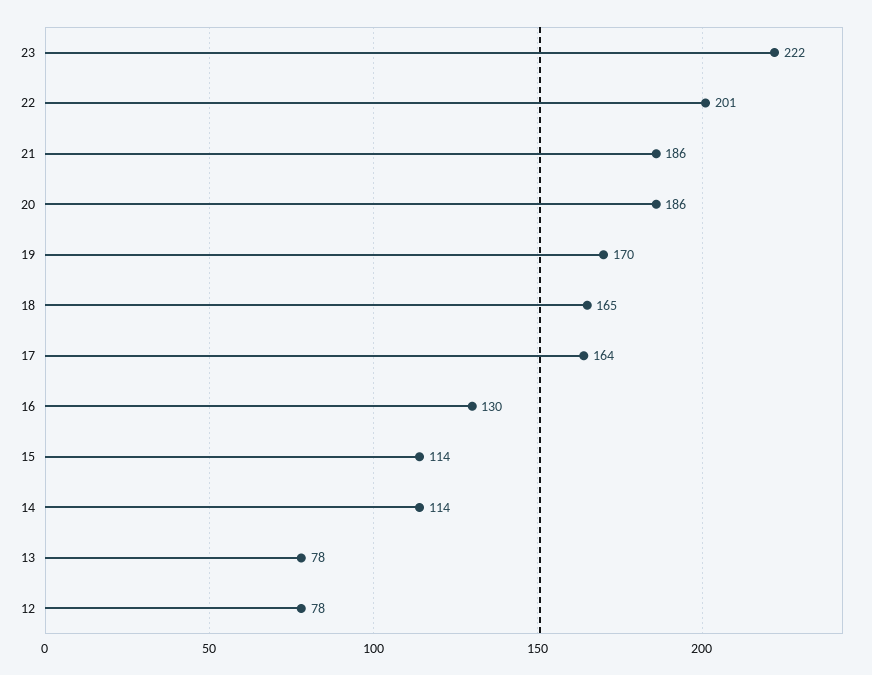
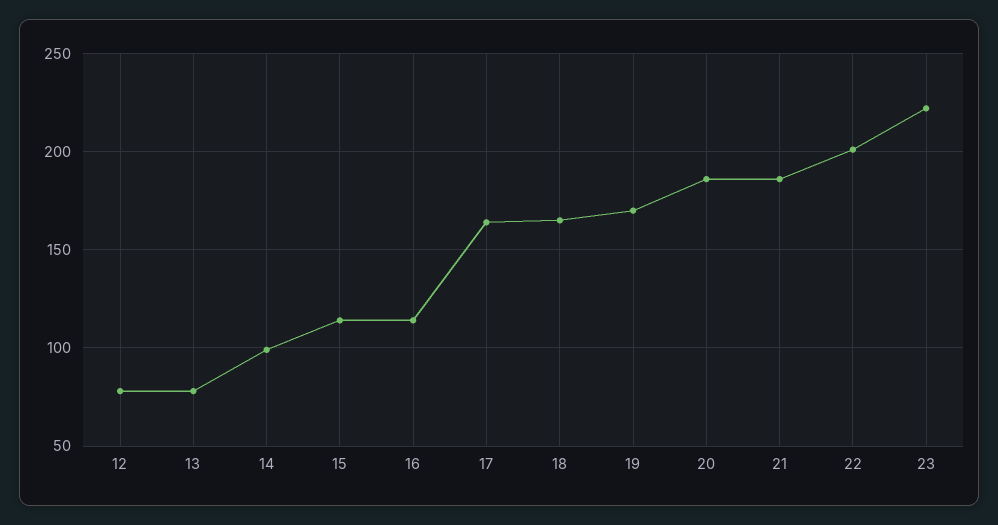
16: 130 -> 115
14: 114 -> 100

